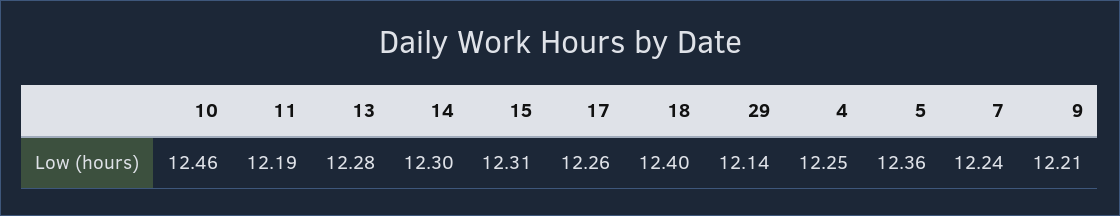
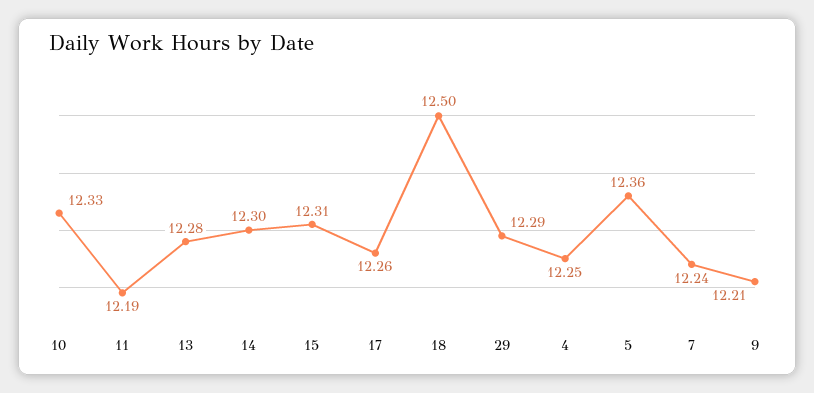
10: 12.46 -> 12.33
18: 12.4 -> 12.5
29: 12.14 -> 12.29

